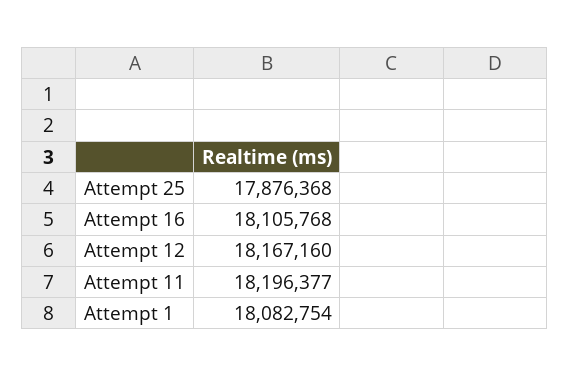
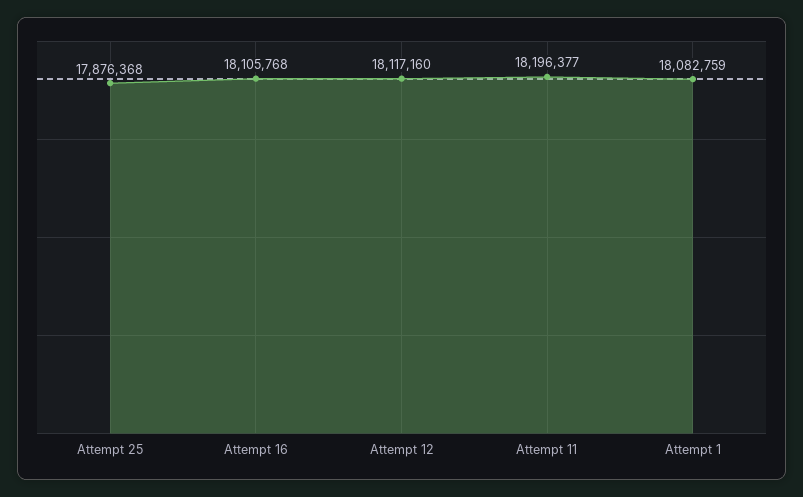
Attempt 12: 18167160 -> 18117160
Attempt 1: 18082754 -> 18082759

